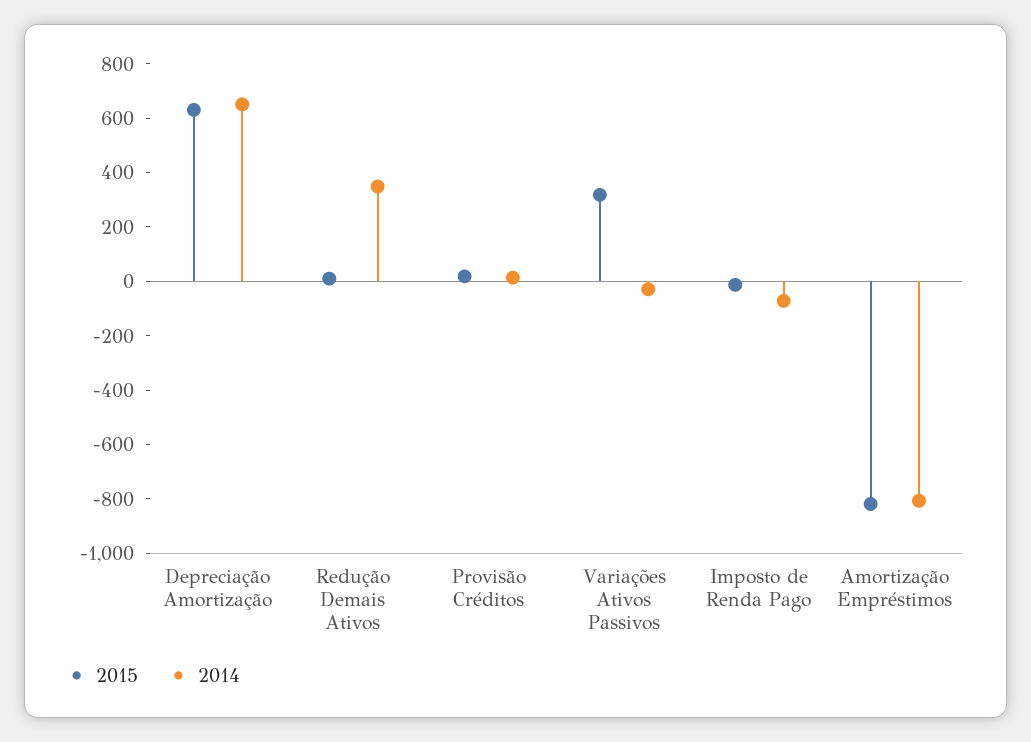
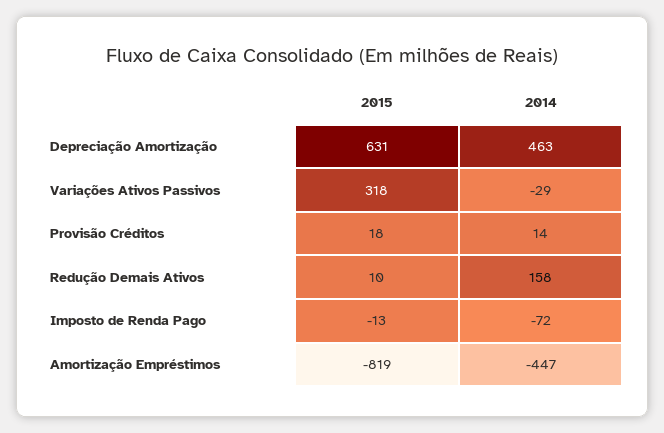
2014, Depreciação Amortização: 650 -> 463
2014, Redução Demais Ativos: 350 -> 158
2014, Amortização Empréstimos: -800 -> -447

